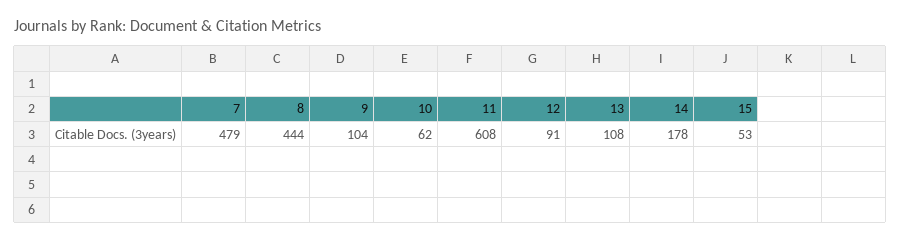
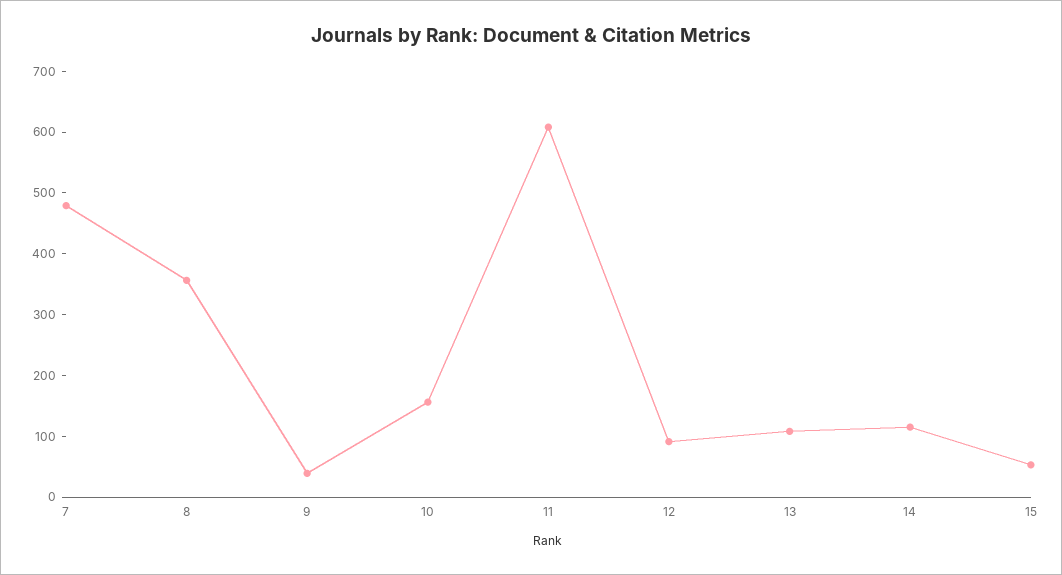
8: 444 -> 360
9: 104 -> 40
10: 62 -> 160
14: 178 -> 120

